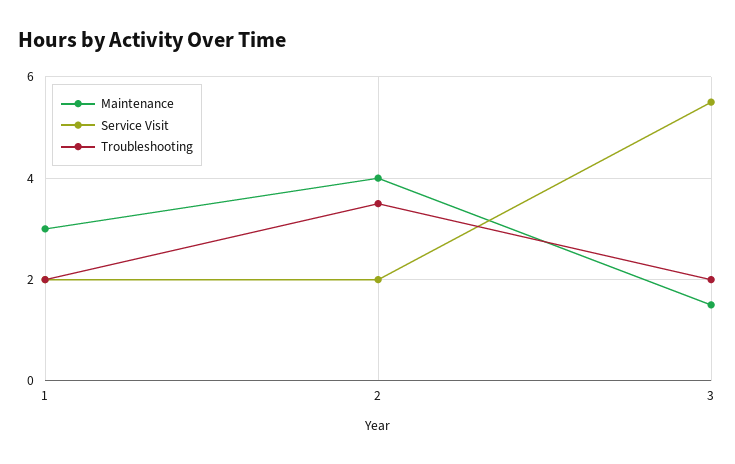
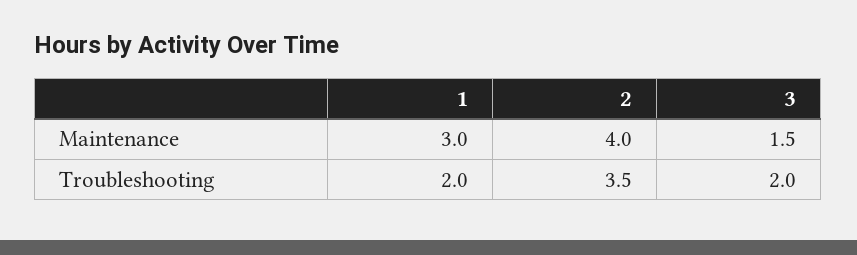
Service Visit, 1: 2 -> none
Service Visit, 2: 2 -> none
Service Visit, 3: 5.5 -> none

